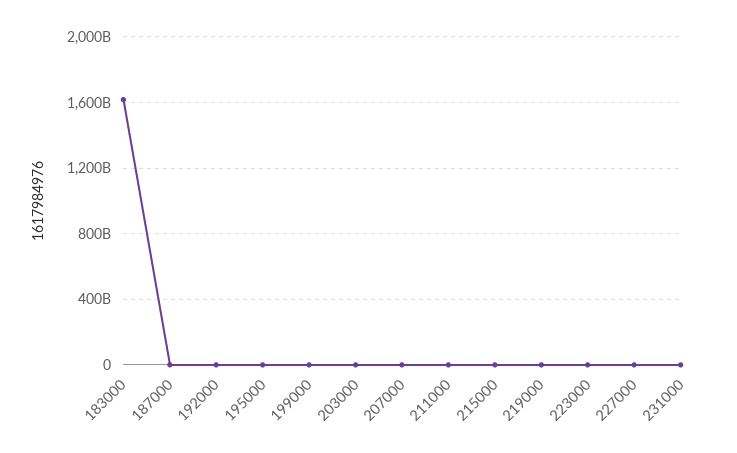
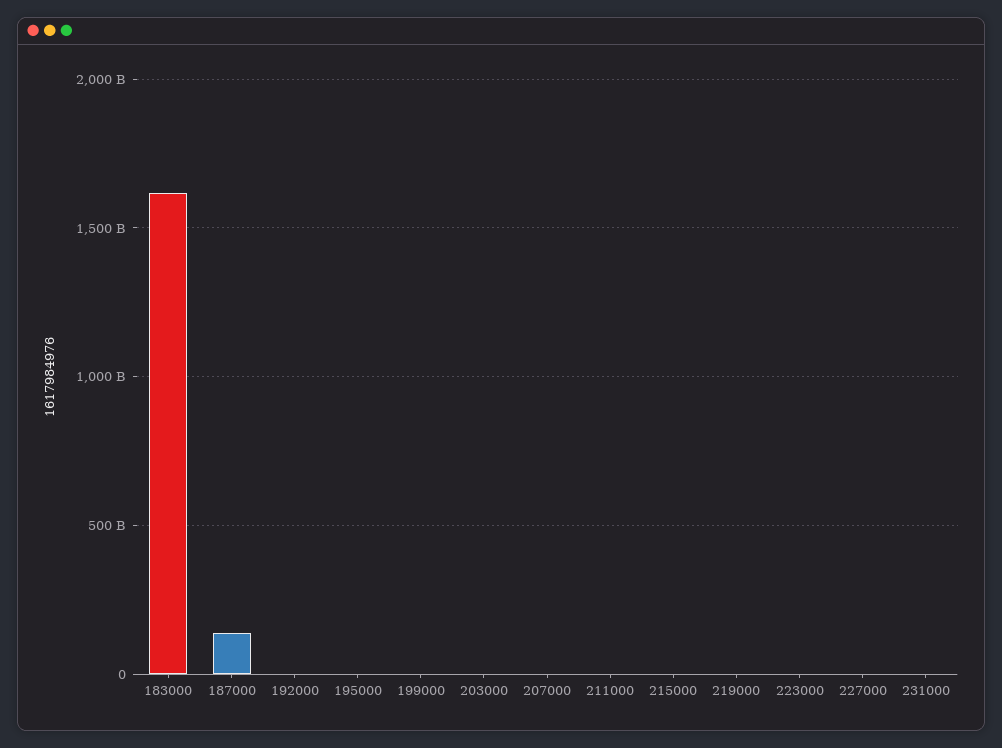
187000: 0 -> 150000000000

